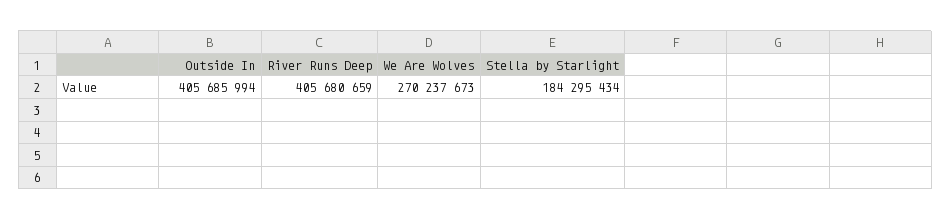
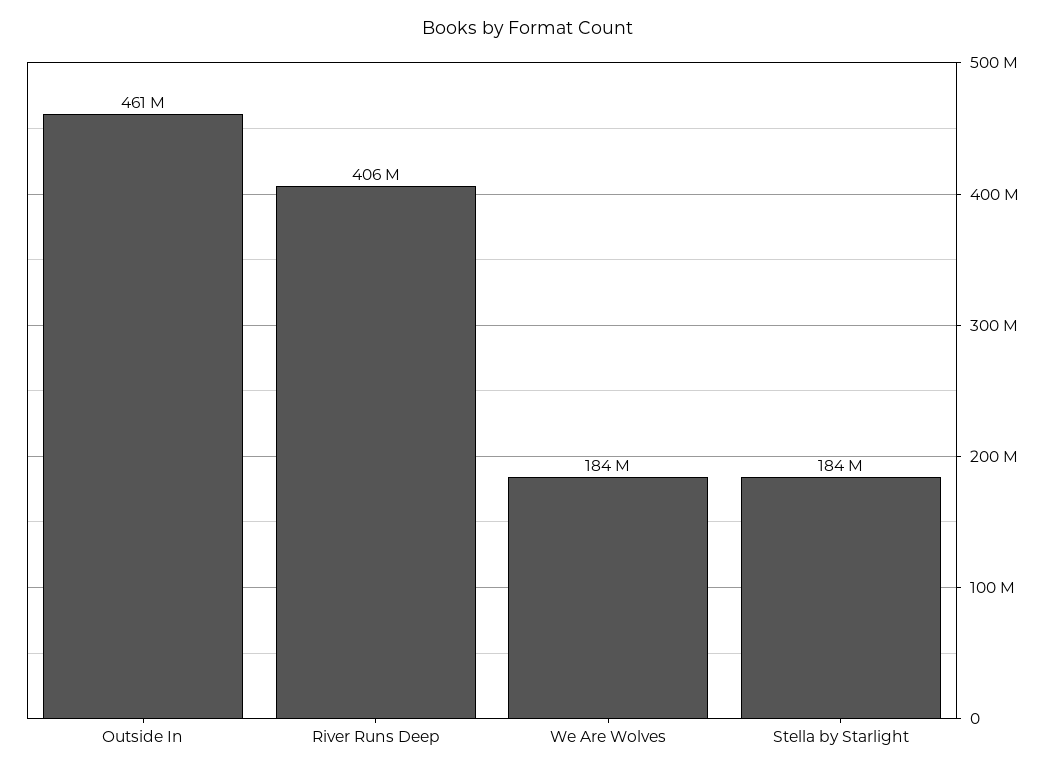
Outside In: 405685994 -> 461000000
We Are Wolves: 270237673 -> 184000000

